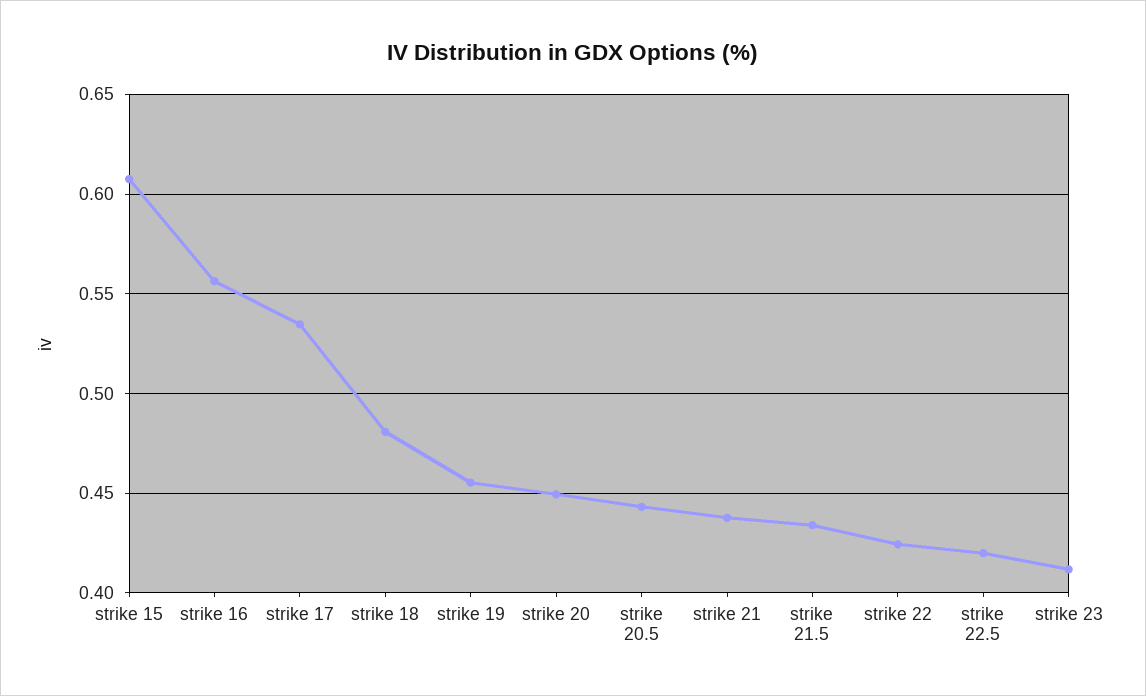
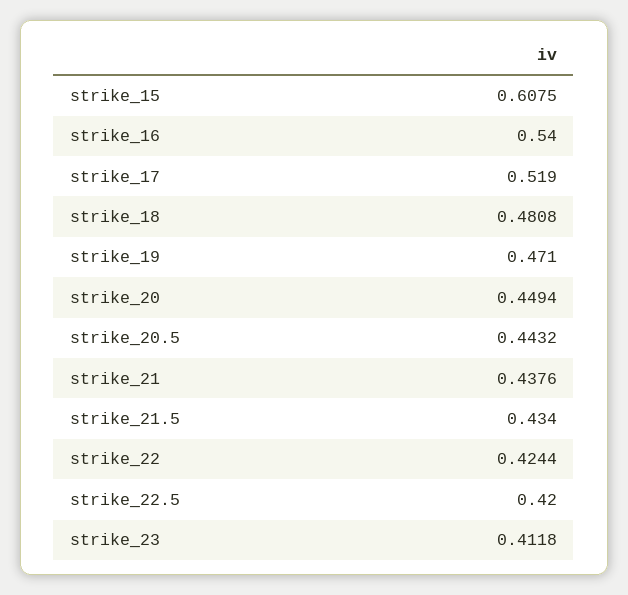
strike 16: 0.555 -> 0.54
strike 17: 0.535 -> 0.519
strike 19: 0.455 -> 0.471

